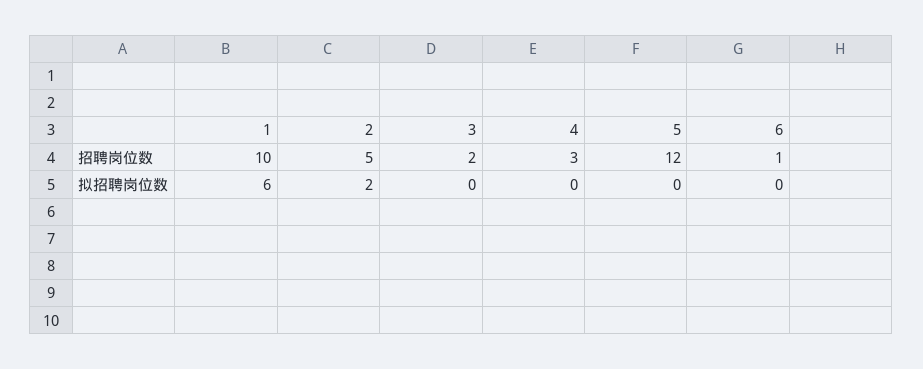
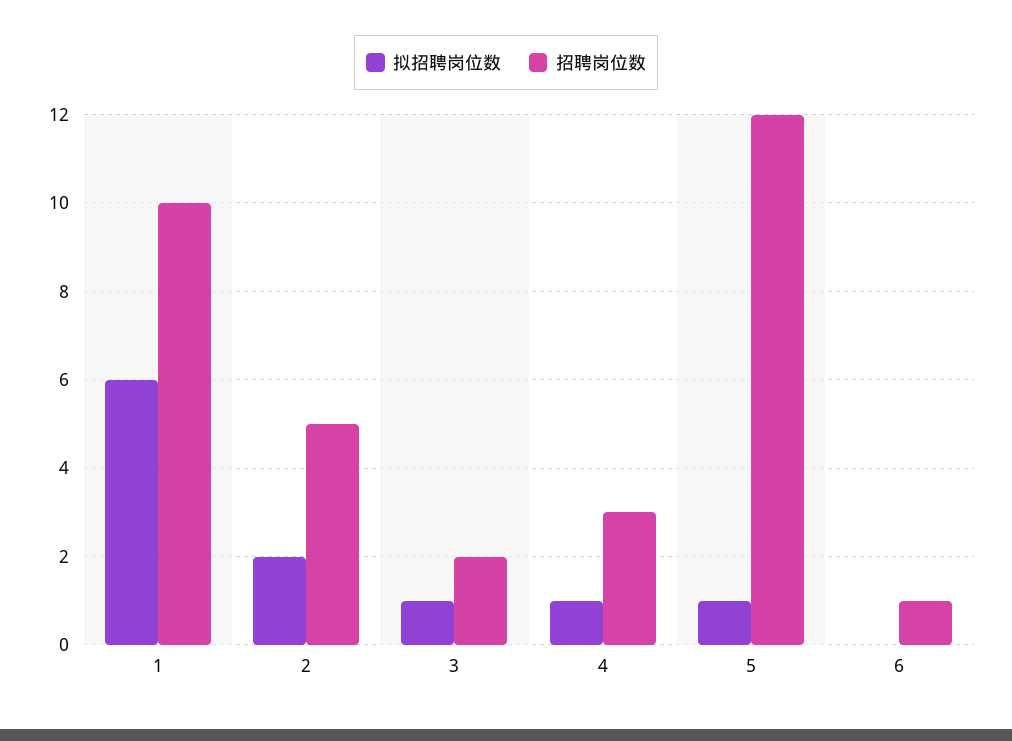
拟招聘岗位数, 3: 0 -> 1
拟招聘岗位数, 4: 0 -> 1
拟招聘岗位数, 5: 0 -> 1

